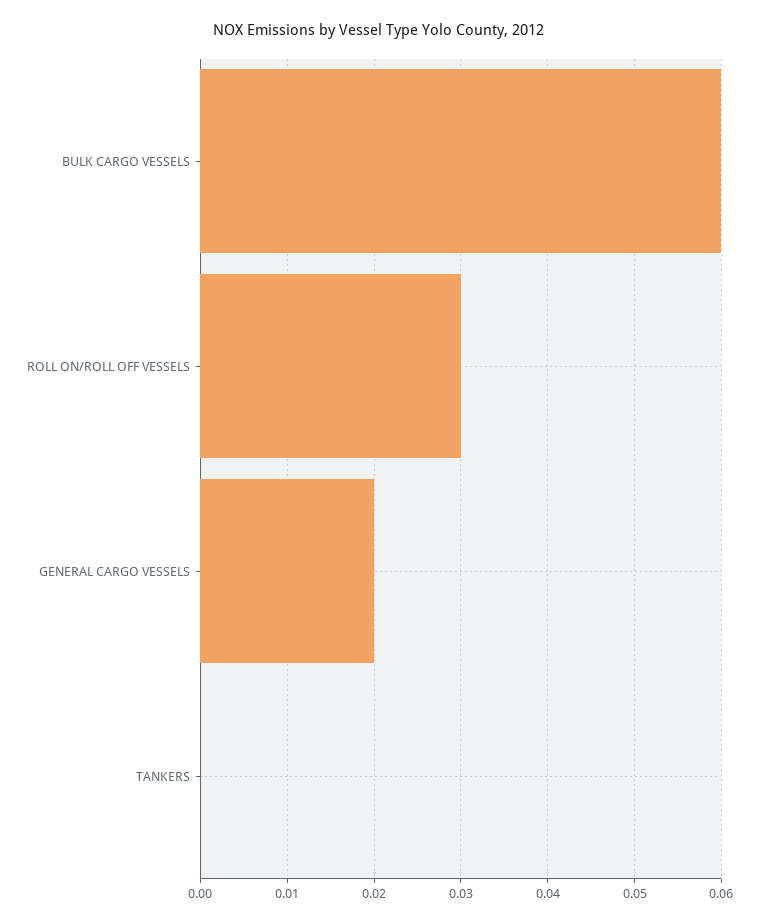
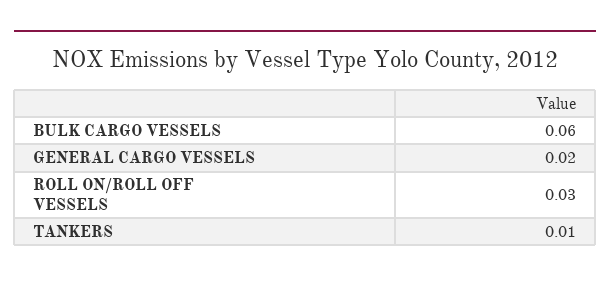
TANKERS: 0 -> 0.01

